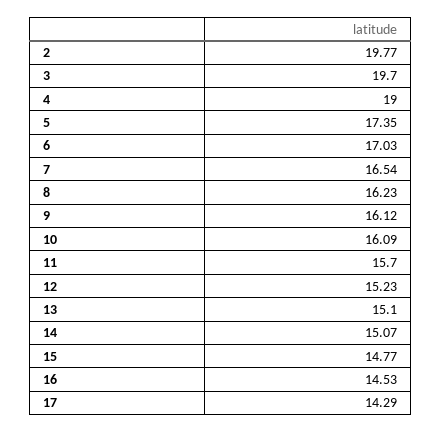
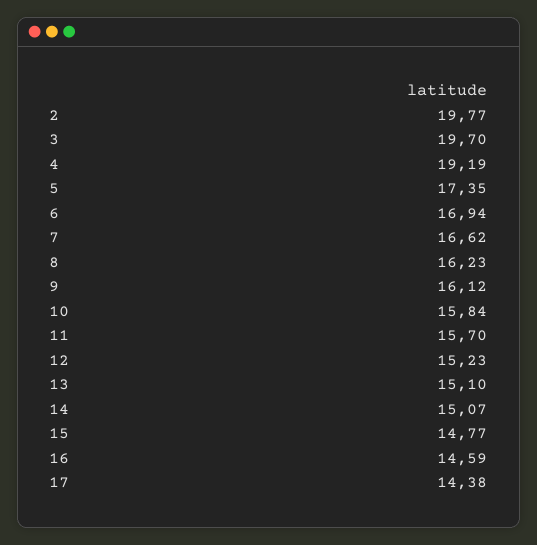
4: 19 -> 19.19
6: 17.03 -> 16.94
7: 16.54 -> 16.62
10: 16.09 -> 15.84
16: 14.53 -> 14.59
17: 14.29 -> 14.38

